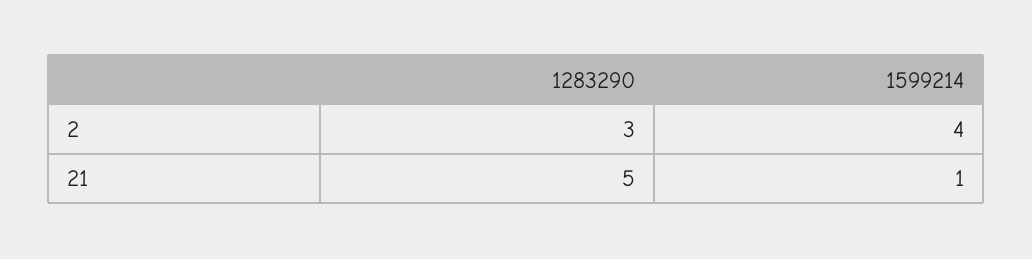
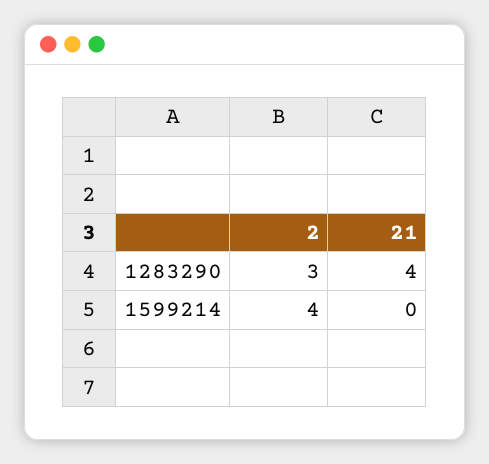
1283290, 21: 5 -> 4
1599214, 21: 1 -> 0

